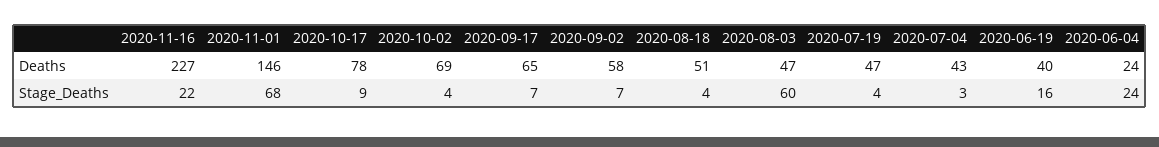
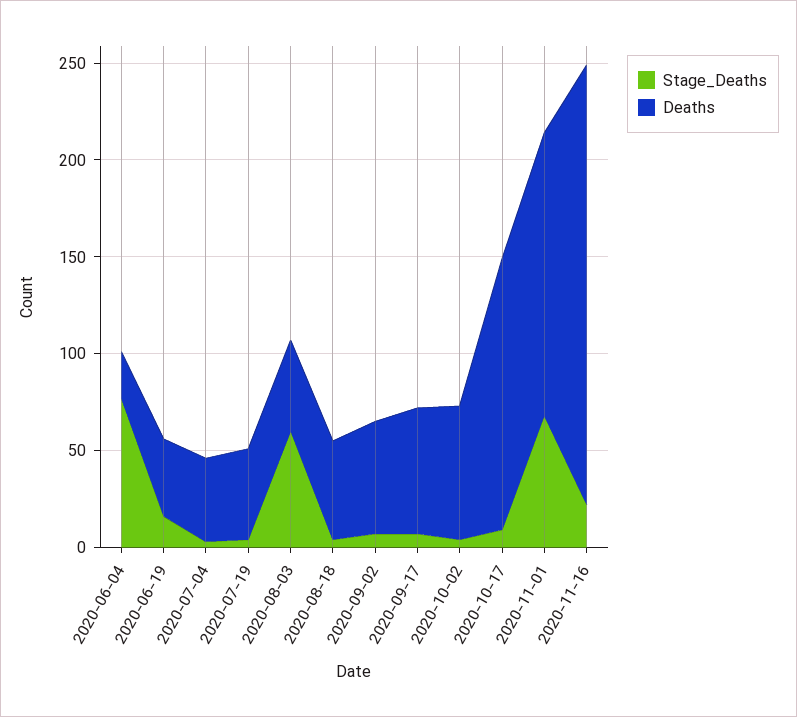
Deaths, 2020-10-17: 78 -> 140
Stage_Deaths, 2020-06-04: 24 -> 80

